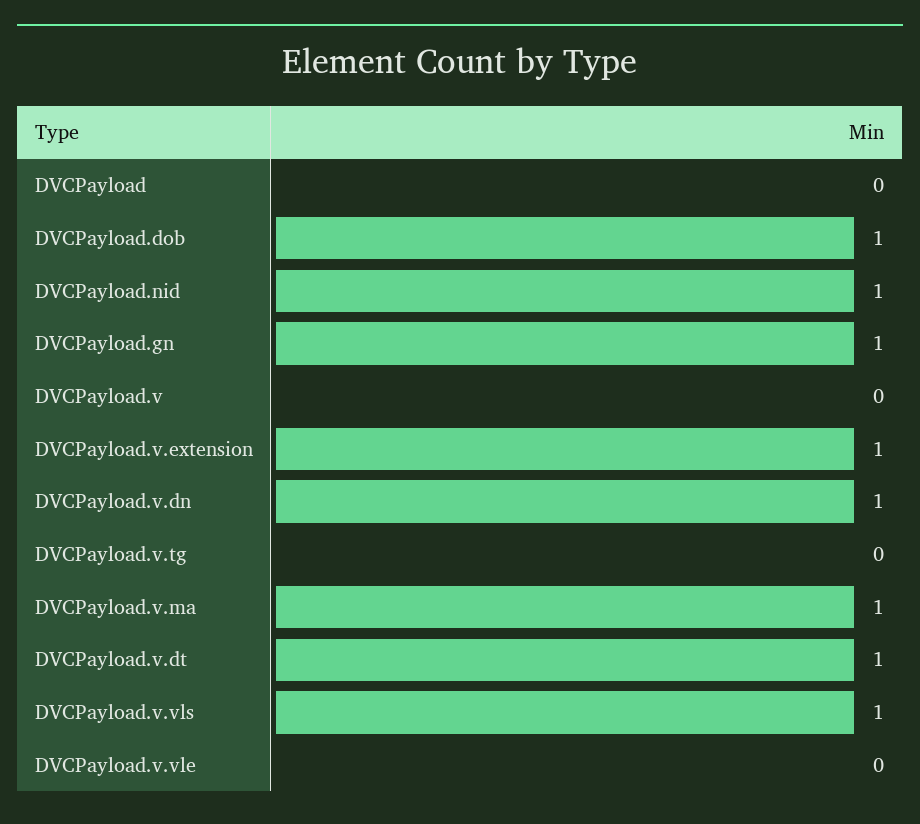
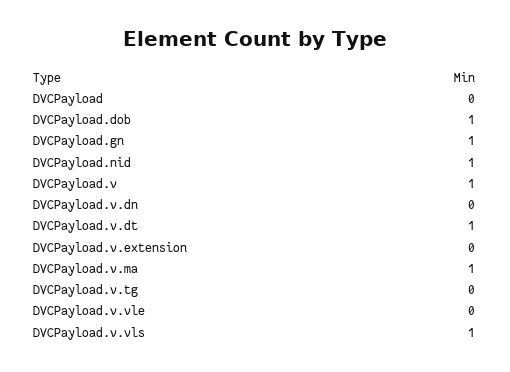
DVCPayload.v: 0 -> 1
DVCPayload.v.extension: 1 -> 0
DVCPayload.v.dn: 1 -> 0

